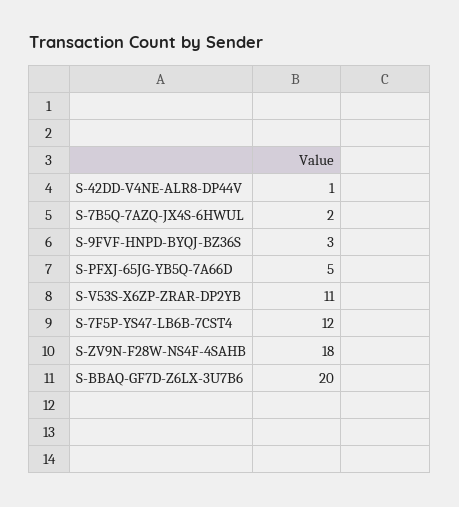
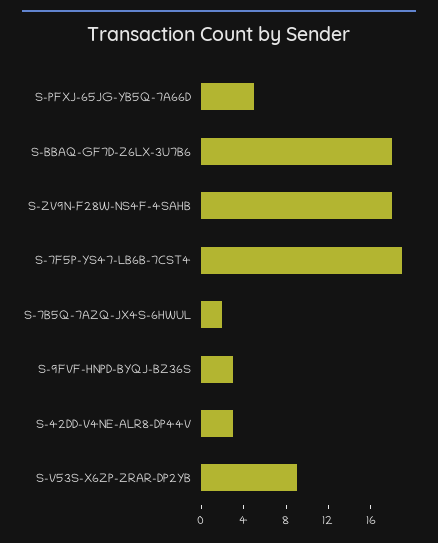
S-42DD-V4NE-ALR8-DP44V: 1 -> 3
S-V53S-X6ZP-ZRAR-DP2YB: 11 -> 9
S-7F5P-YS47-LB6B-7CST4: 12 -> 19
S-BBAQ-GF7D-Z6LX-3U7B6: 20 -> 18

